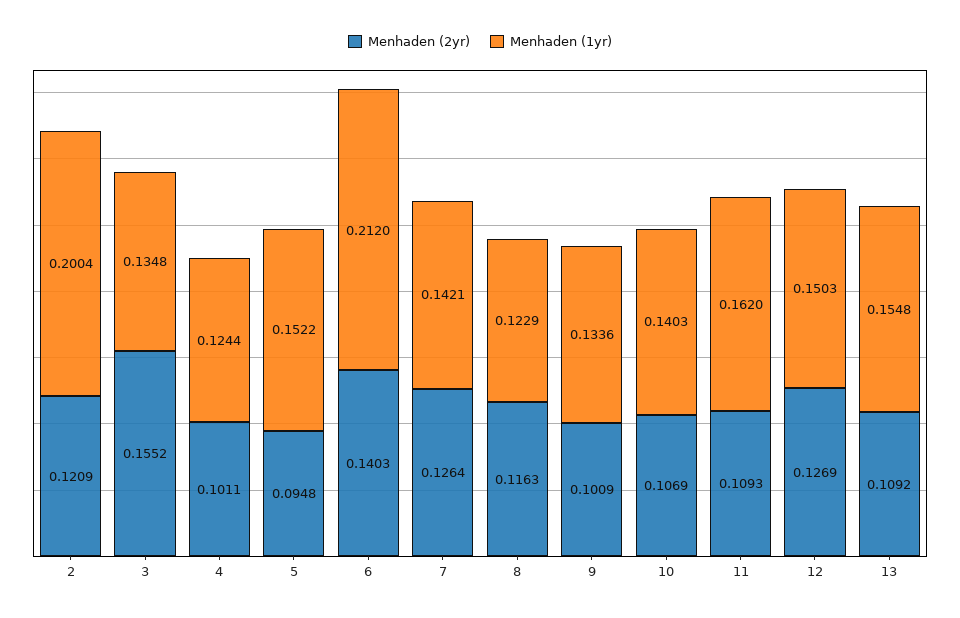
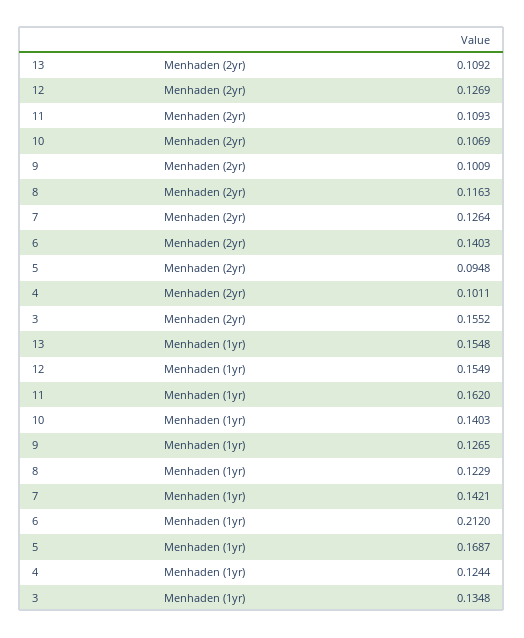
Menhaden (2yr), 2: 0.1209 -> none
Menhaden (1yr), 2: 0.2004 -> none
Menhaden (1yr), 5: 0.1522 -> 0.1687
Menhaden (1yr), 9: 0.1336 -> 0.1265
Menhaden (1yr), 12: 0.1503 -> 0.1549

